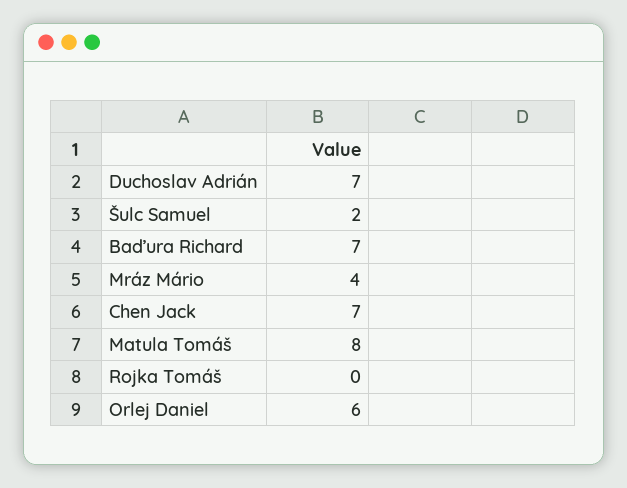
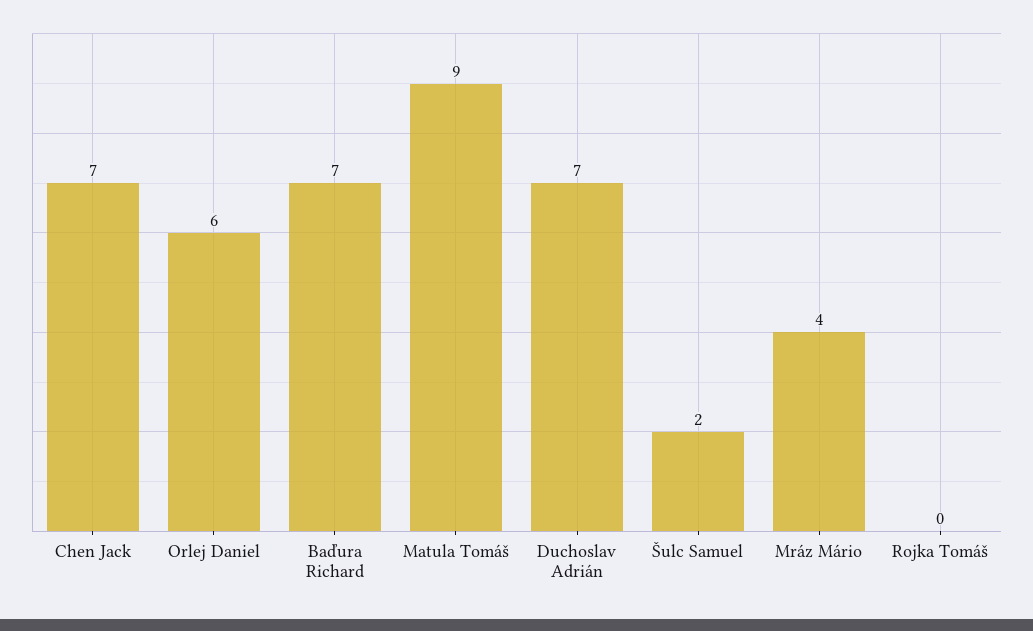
Matula Tomáš: 8 -> 9

